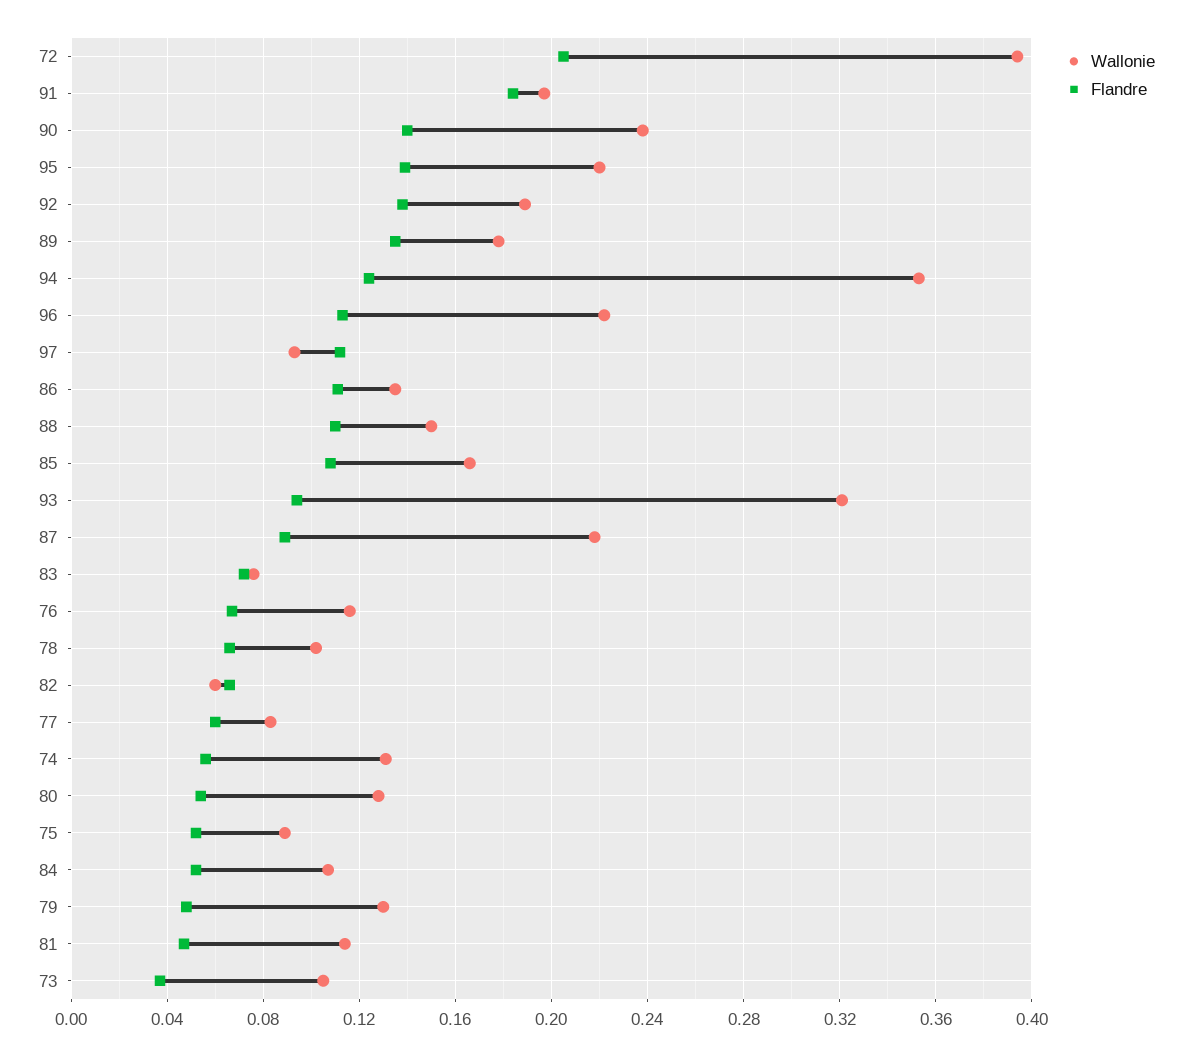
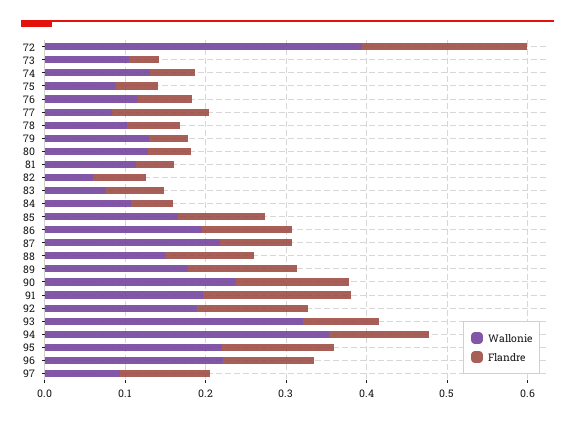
Wallonie, 86: 0.135 -> 0.2
Flandre, 77: 0.06 -> 0.12

